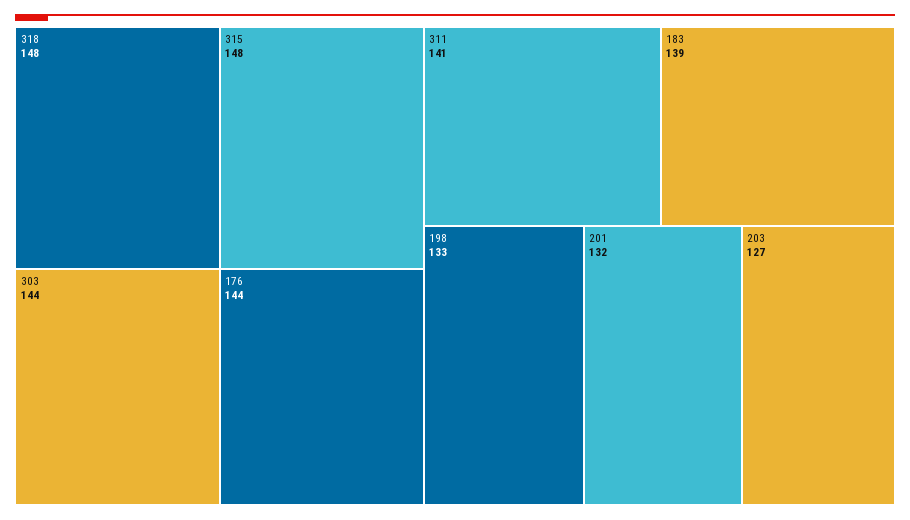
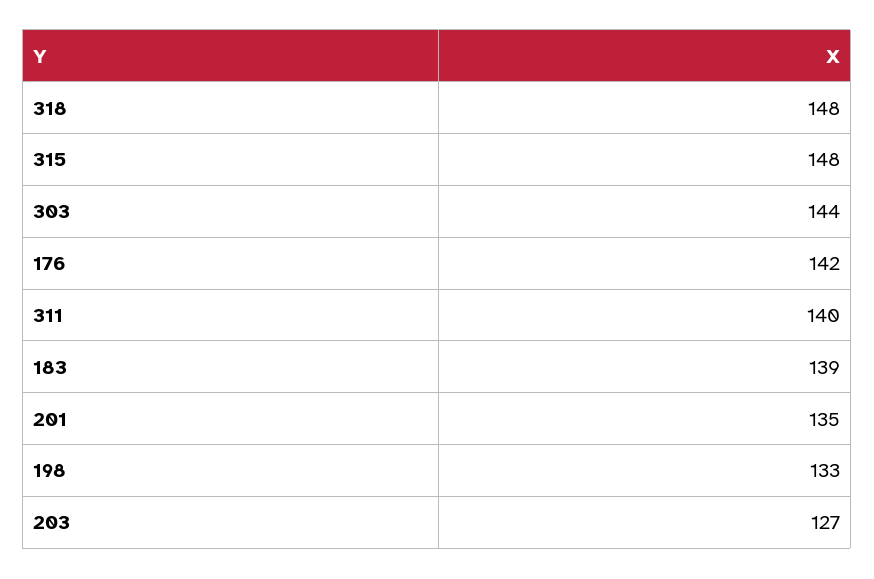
176: 144 -> 142
311: 141 -> 140
201: 132 -> 135

